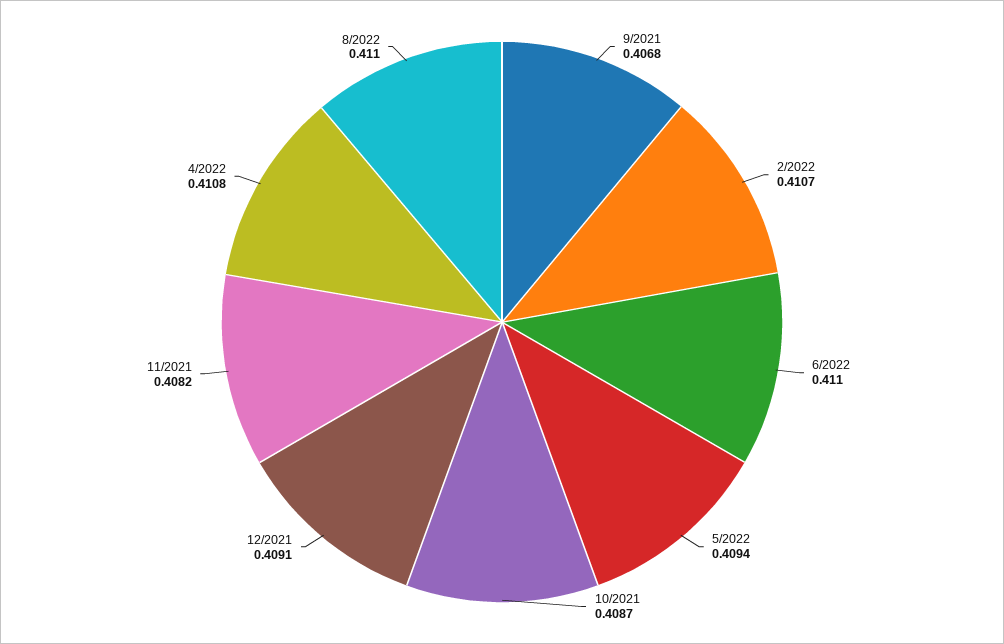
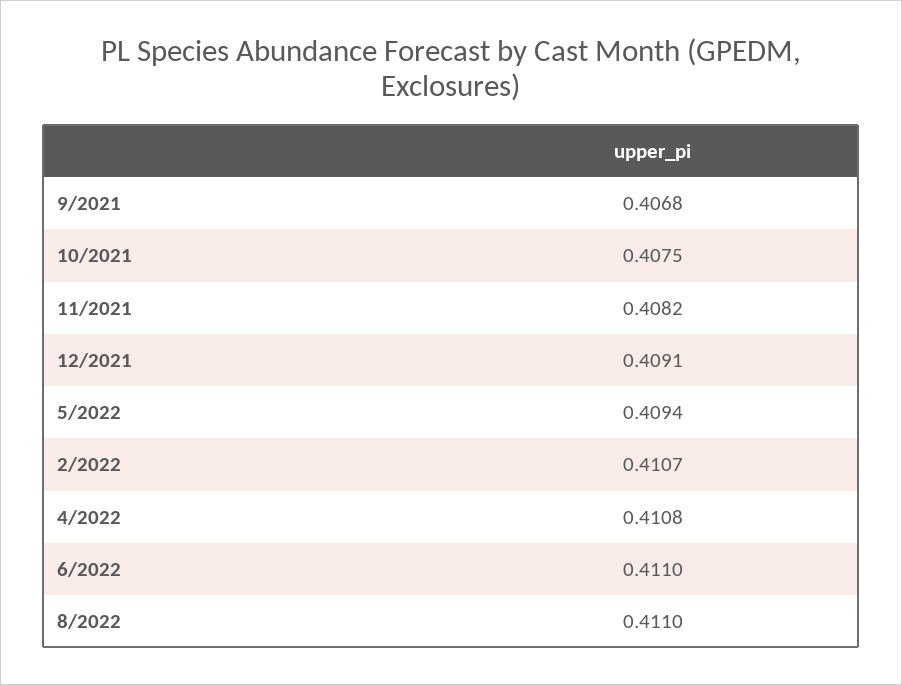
10/2021: 0.4087 -> 0.4075

